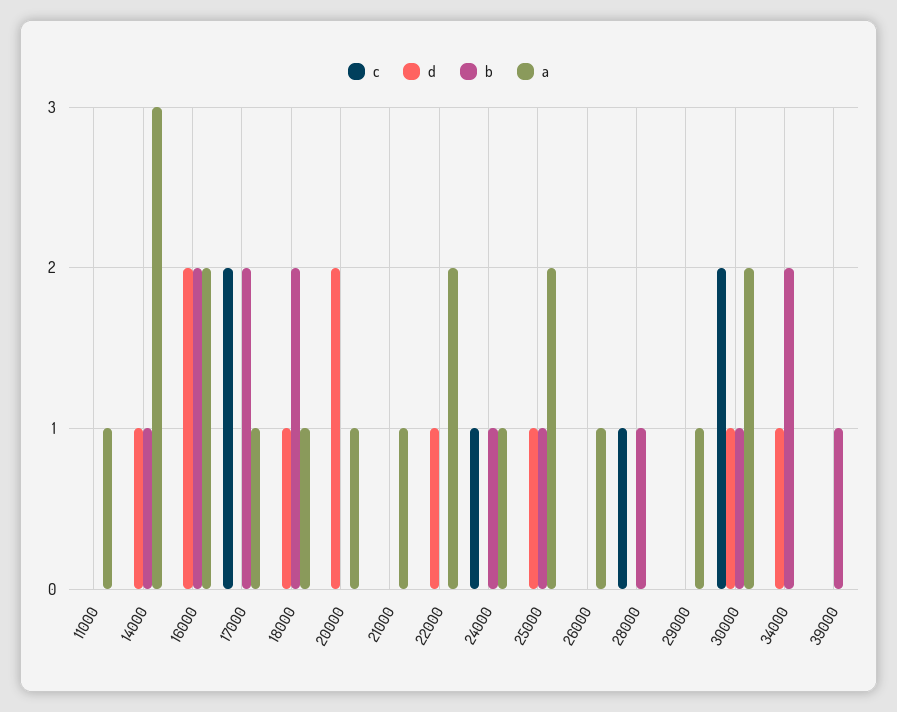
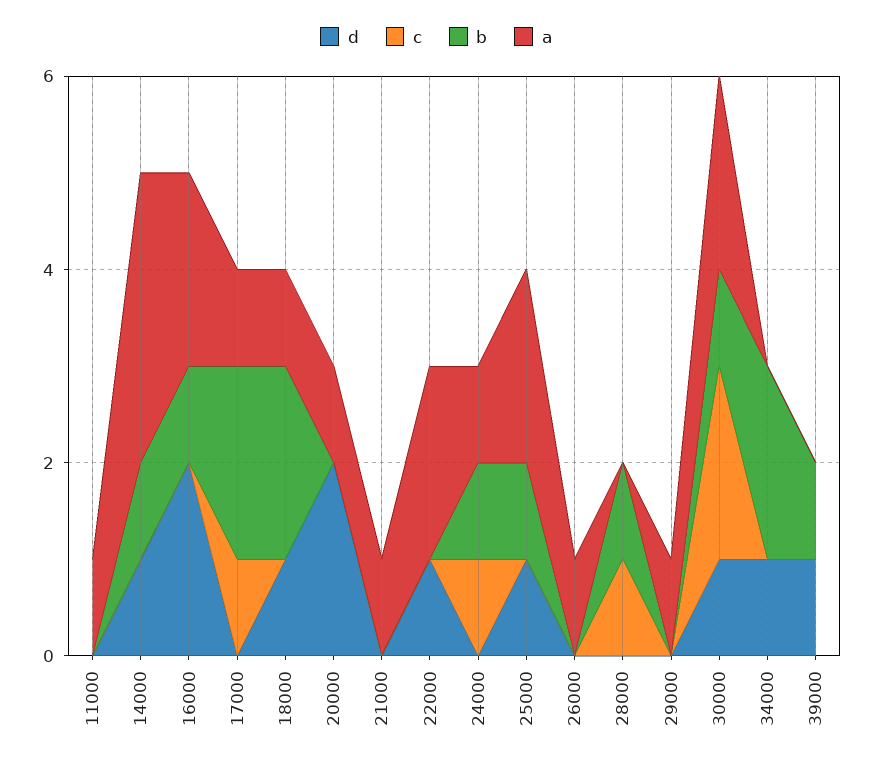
b, 16000: 2 -> 1
c, 17000: 2 -> 1
d, 39000: 0 -> 1

